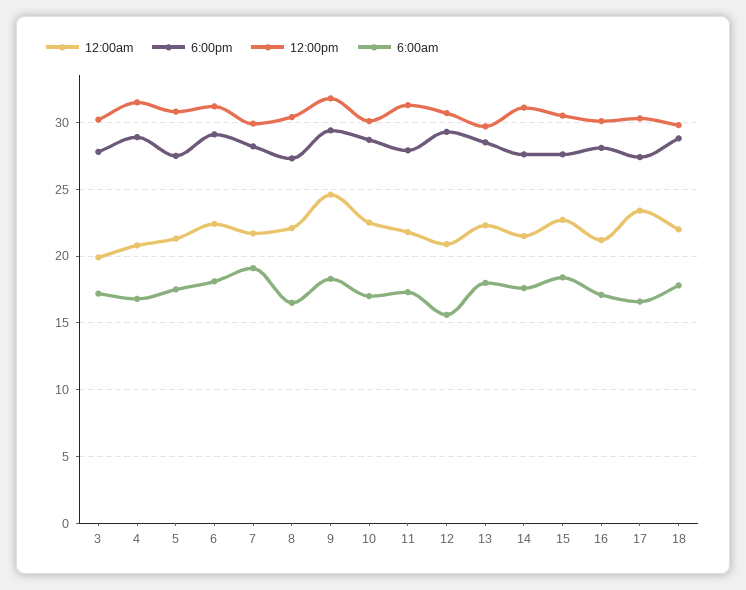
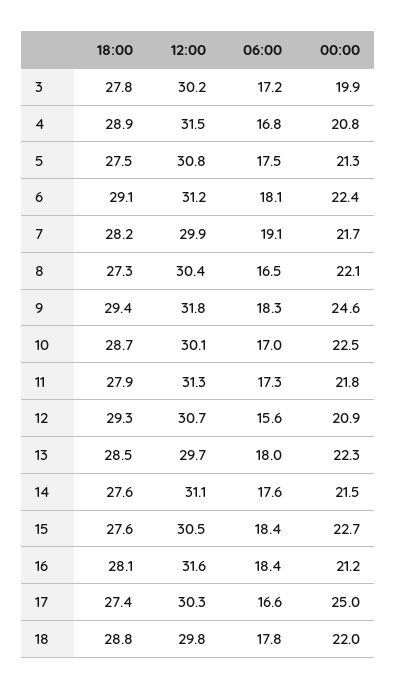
12:00pm, 16: 30 -> 31.6
6:00am, 16: 17 -> 18.4
12:00am, 17: 23.5 -> 25

